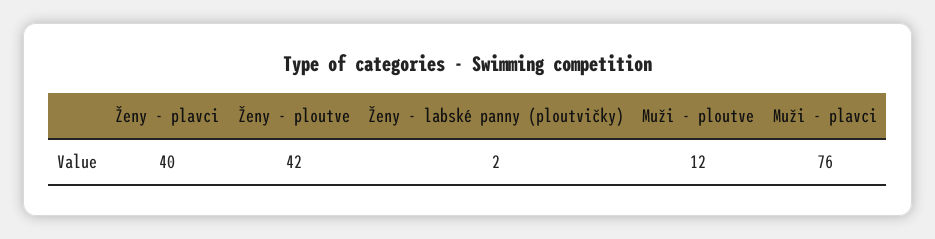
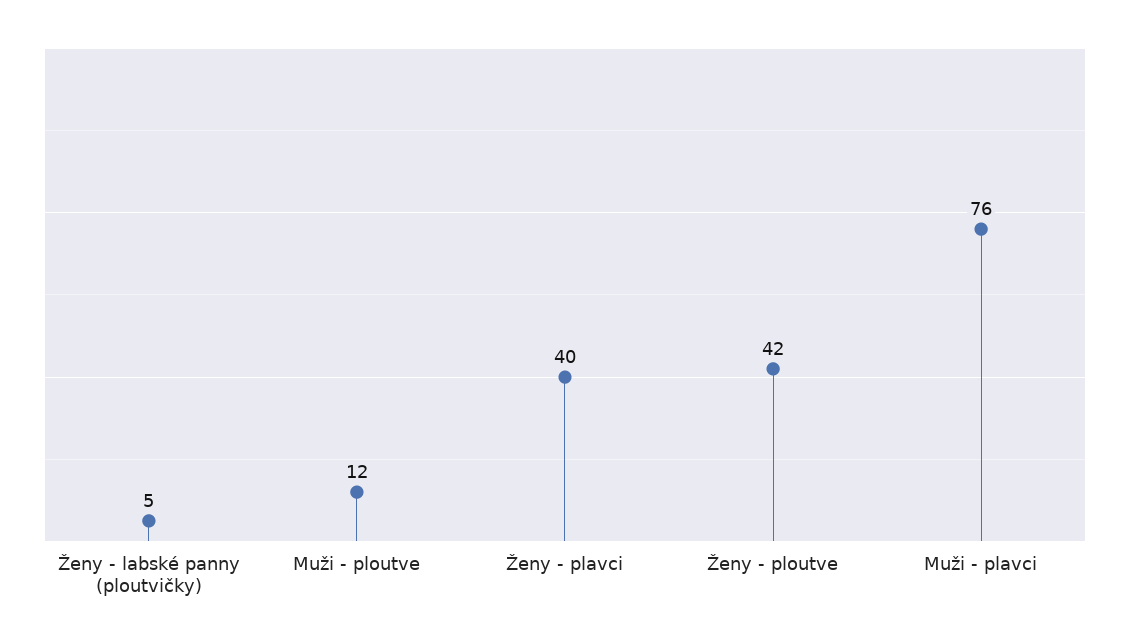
Ženy - labské panny (ploutvičky): 2 -> 5

